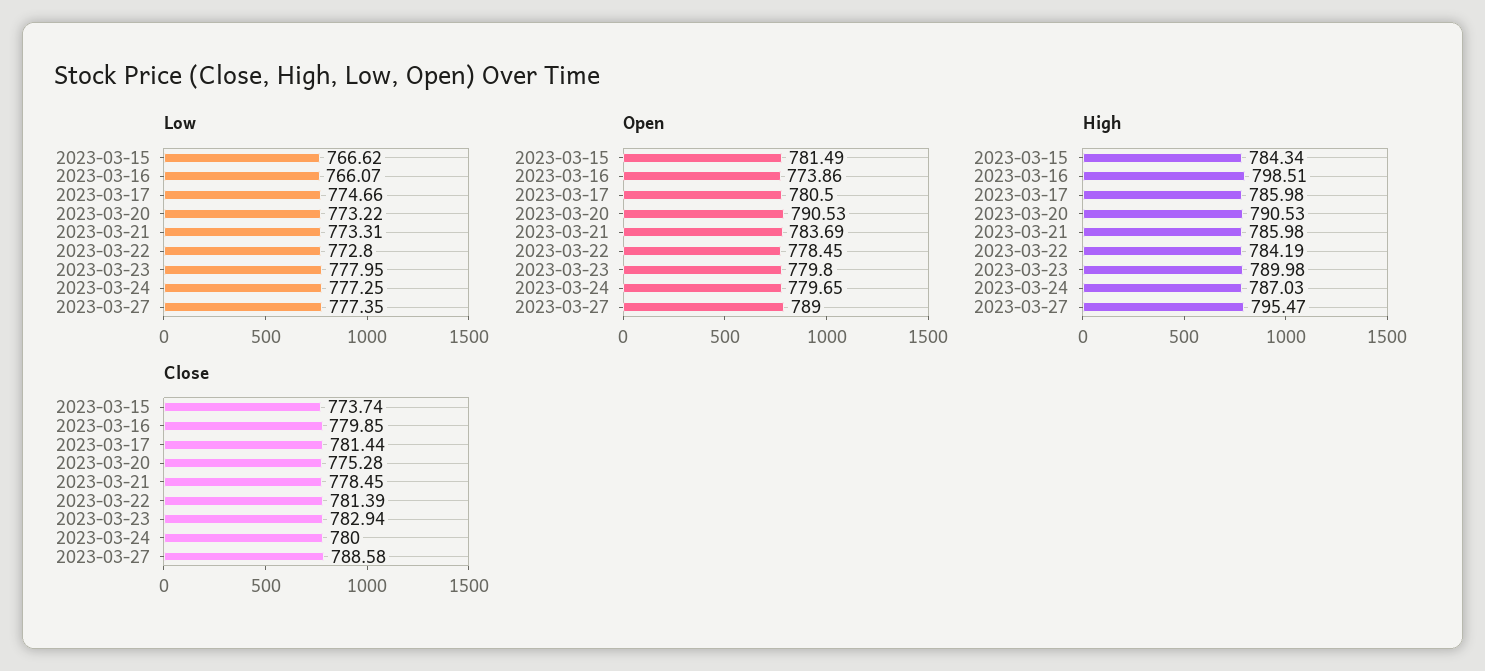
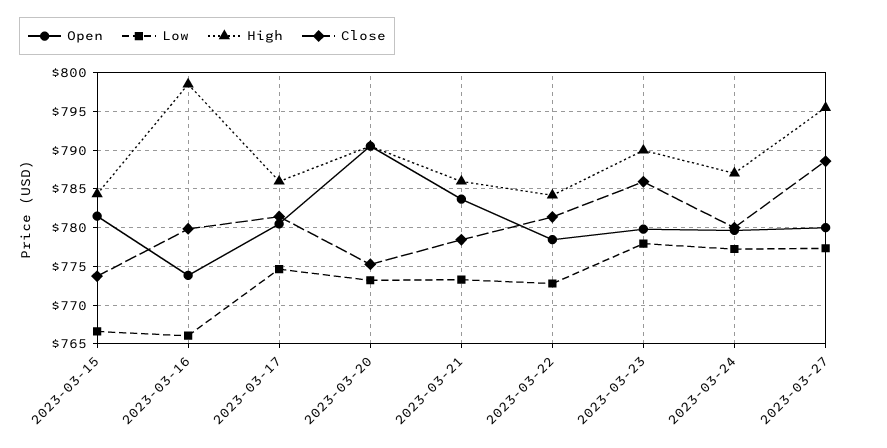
Open, 2023-03-27: 789 -> 780
Close, 2023-03-23: 782.94 -> 786

